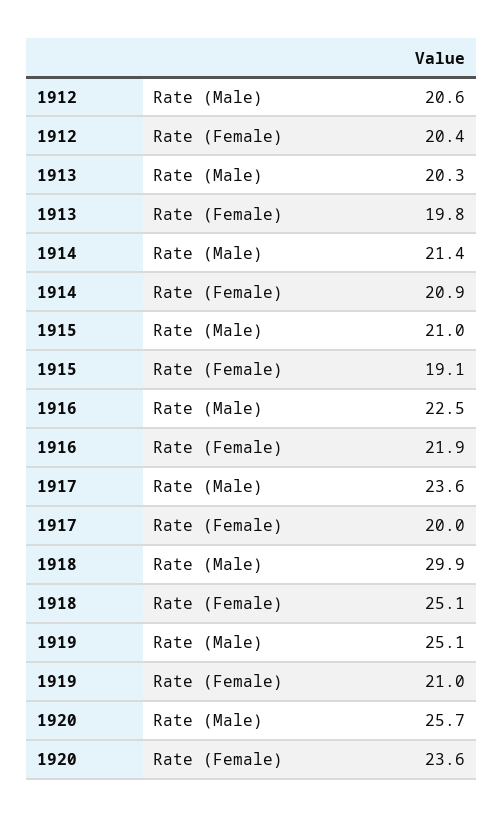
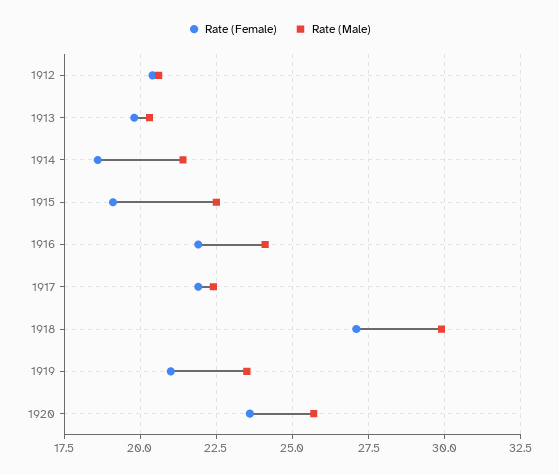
Rate (Female), 1914: 20.9 -> 18.5
Rate (Male), 1915: 21 -> 22.5
Rate (Male), 1916: 22.5 -> 24
Rate (Male), 1917: 23.6 -> 22.5
Rate (Female), 1917: 20 -> 22
Rate (Female), 1918: 25.1 -> 27
Rate (Male), 1919: 25.1 -> 23.5

